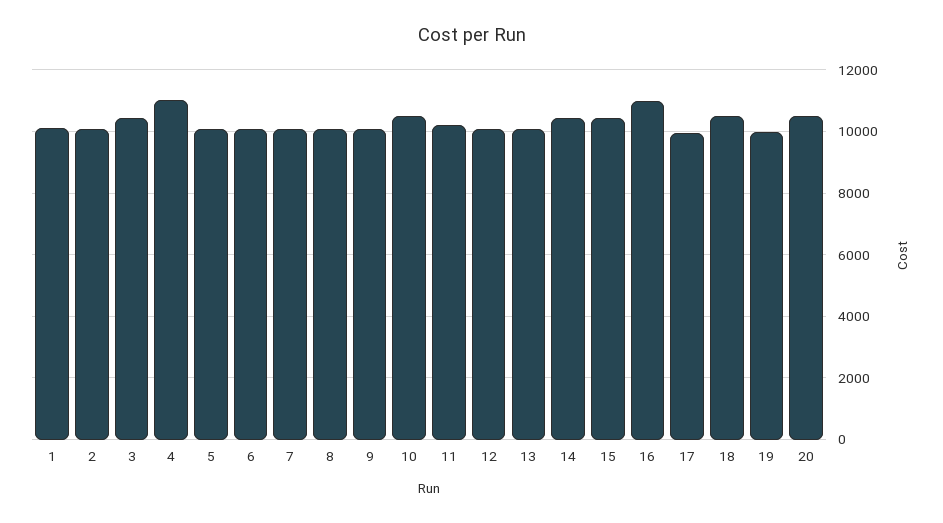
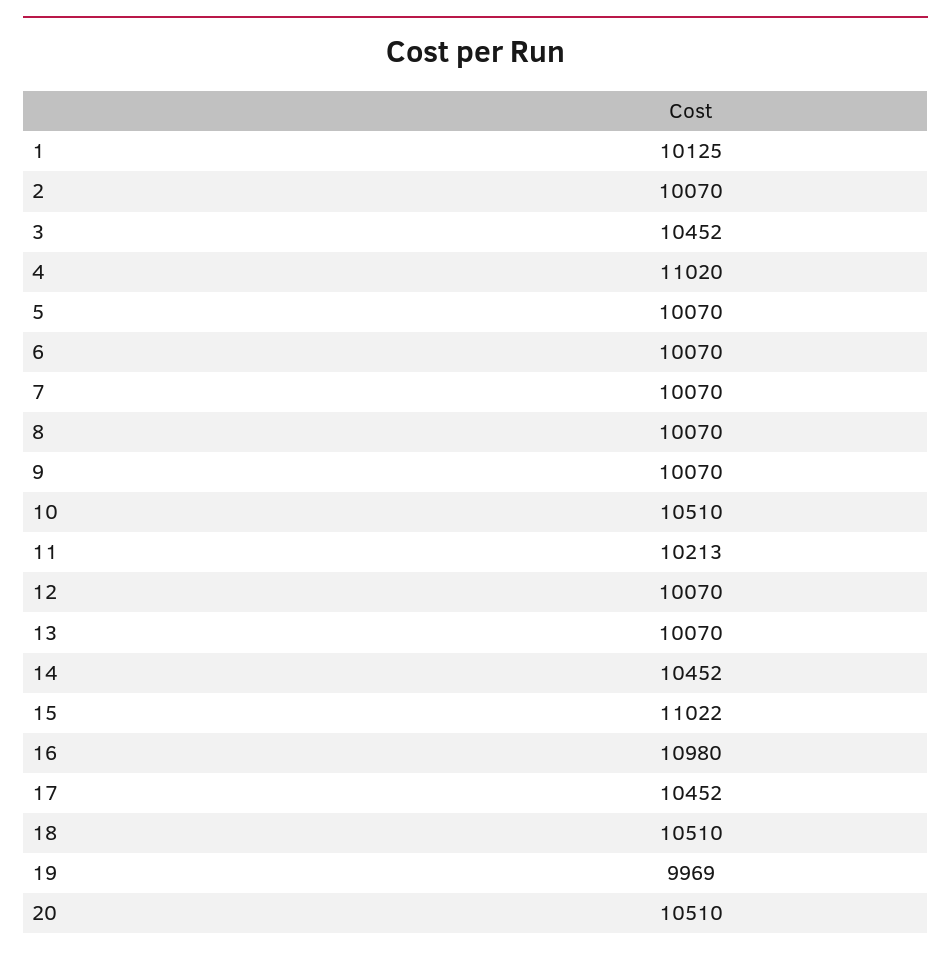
15: 10400 -> 11022
17: 10000 -> 10452

